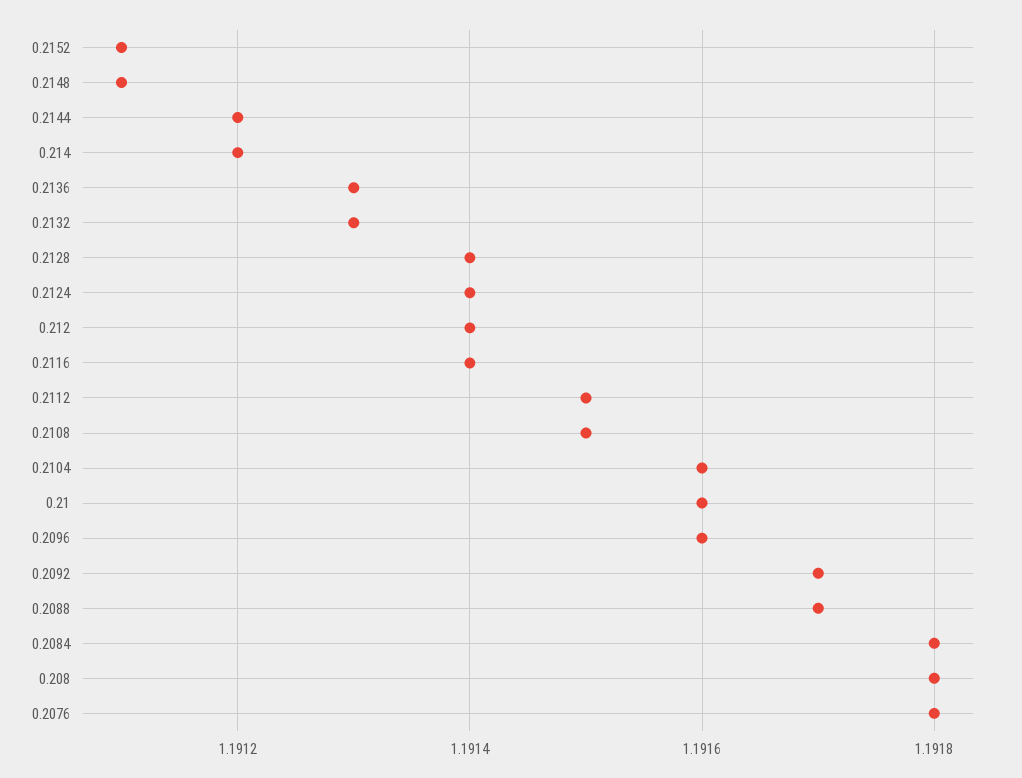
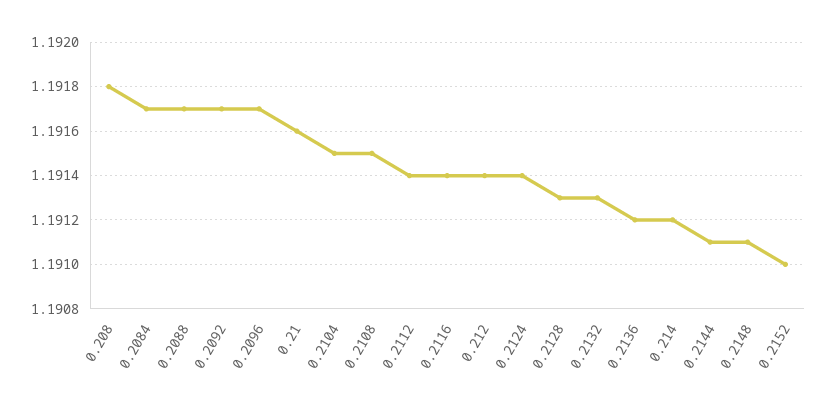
0.2152: 1.1911 -> 1.191
0.2144: 1.1912 -> 1.1911
0.2136: 1.1913 -> 1.1912
0.2128: 1.1914 -> 1.1913
0.2112: 1.1915 -> 1.1914
0.2104: 1.1916 -> 1.1915
0.2096: 1.1916 -> 1.1917
0.2084: 1.1918 -> 1.1917
0.2076: 1.1918 -> none

